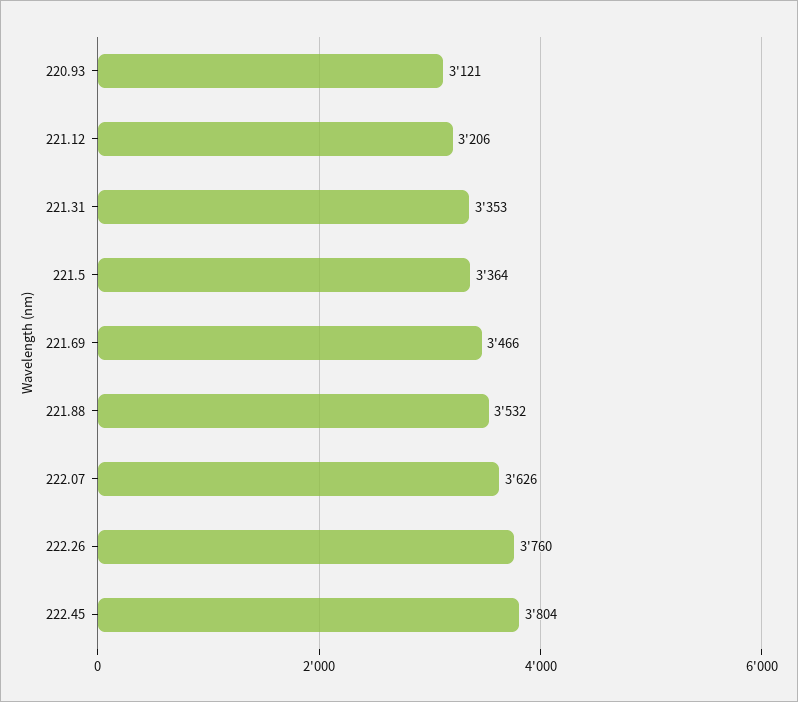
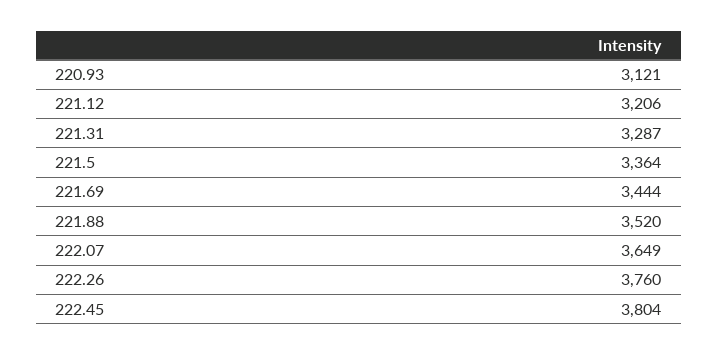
221.31: 3353 -> 3287
221.69: 3466 -> 3444
221.88: 3532 -> 3520
222.07: 3626 -> 3649

